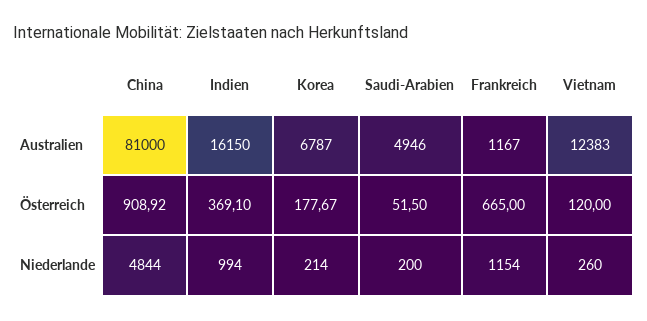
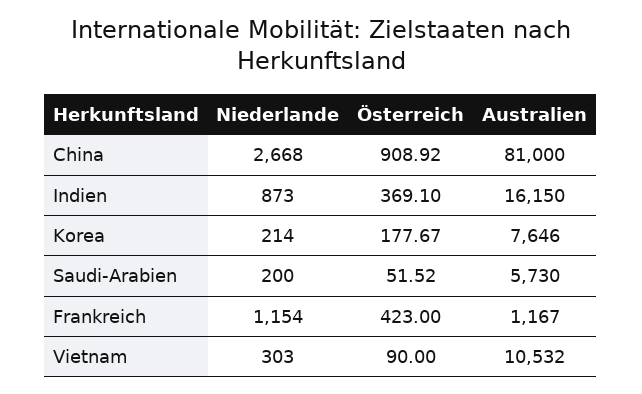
Korea, Australien: 6787 -> 7646
Saudi-Arabien, Australien: 4946 -> 5730
Vietnam, Australien: 12383 -> 10532
Saudi-Arabien, Österreich: 51.5 -> 51.52
Frankreich, Österreich: 665 -> 423
Vietnam, Österreich: 120 -> 90
China, Niederlande: 4844 -> 2668
Indien, Niederlande: 994 -> 873
Vietnam, Niederlande: 260 -> 303

